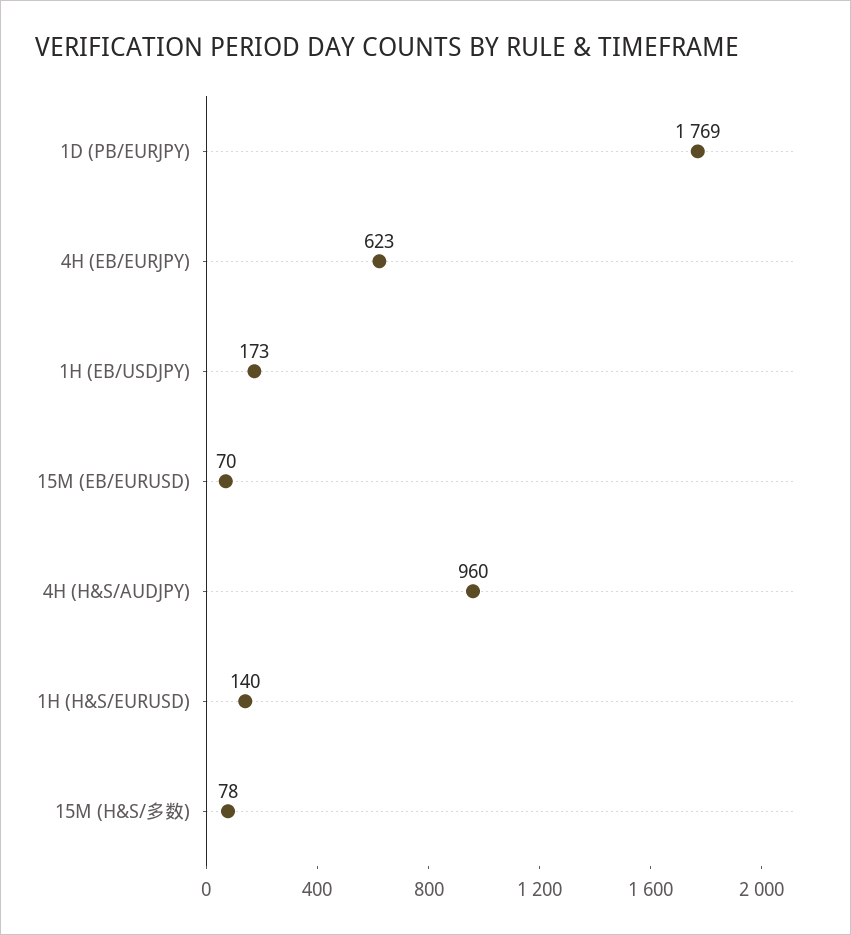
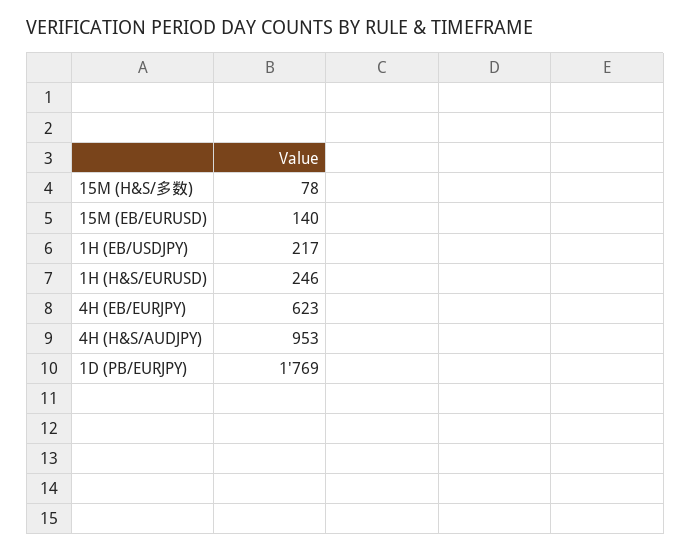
1H (EB/USDJPY): 173 -> 217
15M (EB/EURUSD): 70 -> 140
4H (H&S/AUDJPY): 960 -> 953
1H (H&S/EURUSD): 140 -> 246

